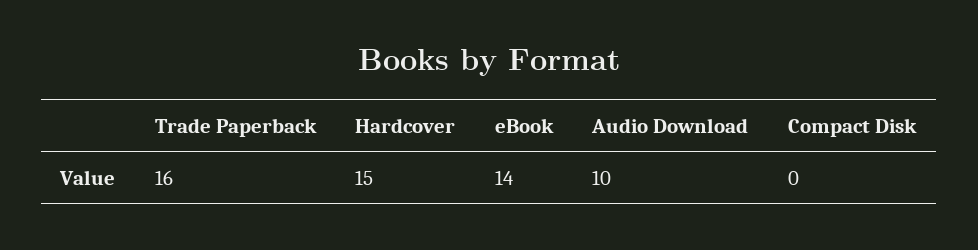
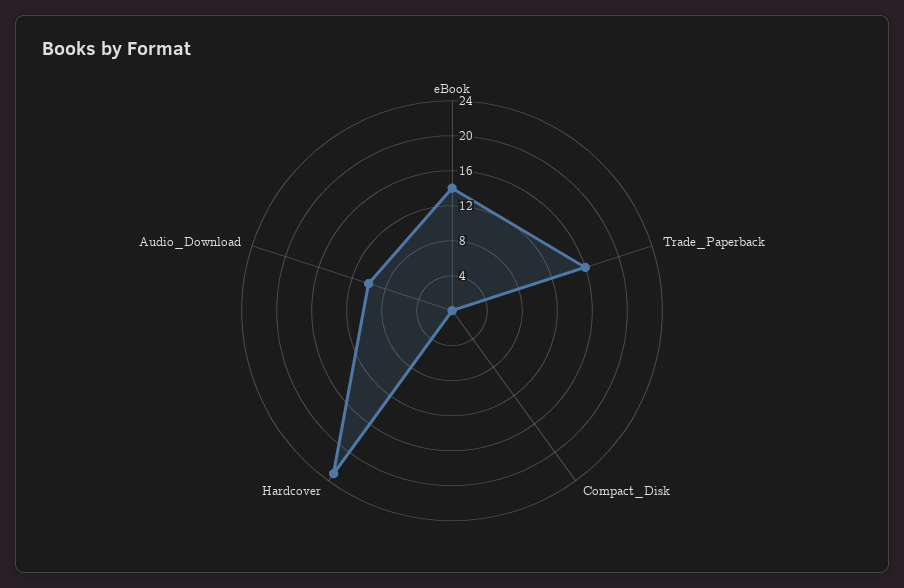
Hardcover: 15 -> 23

